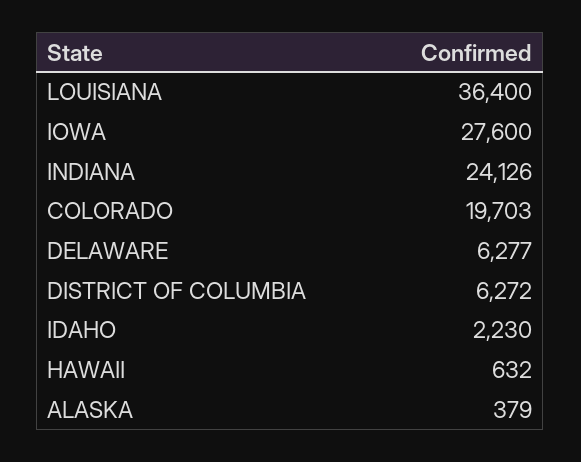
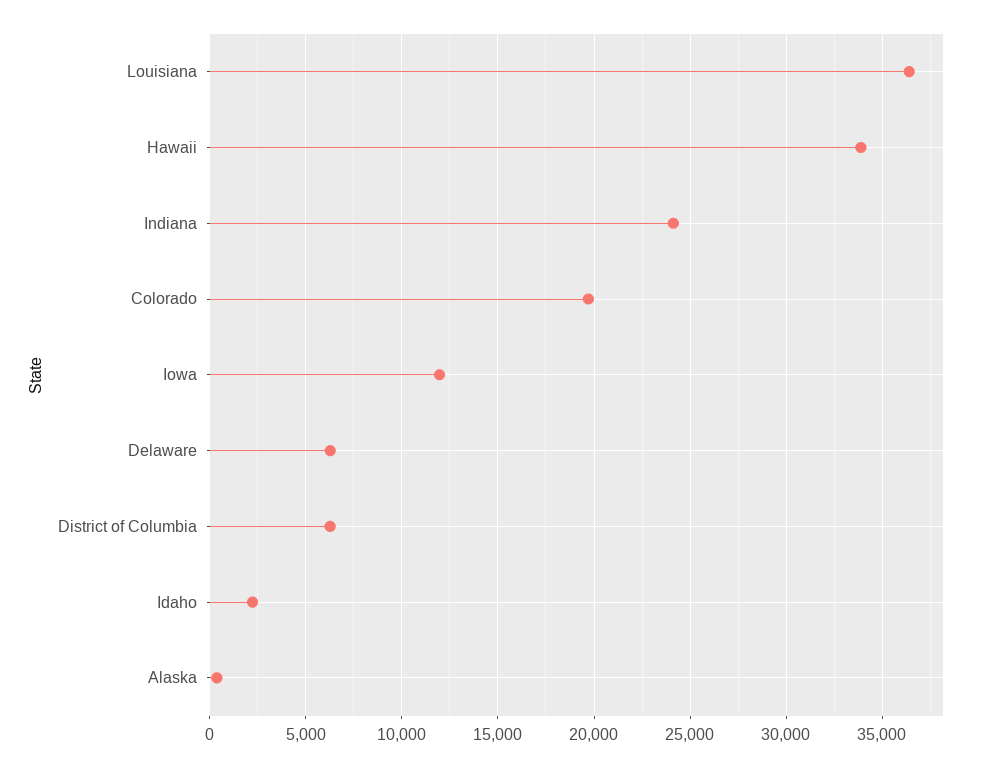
IOWA: 27600 -> 12000
HAWAII: 632 -> 34000

